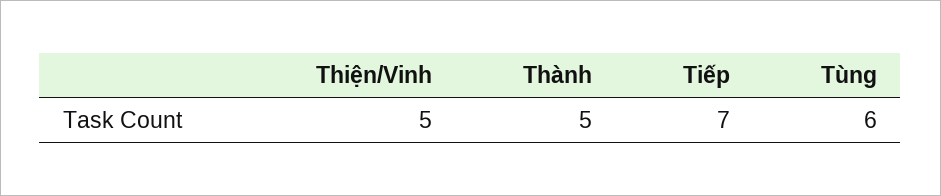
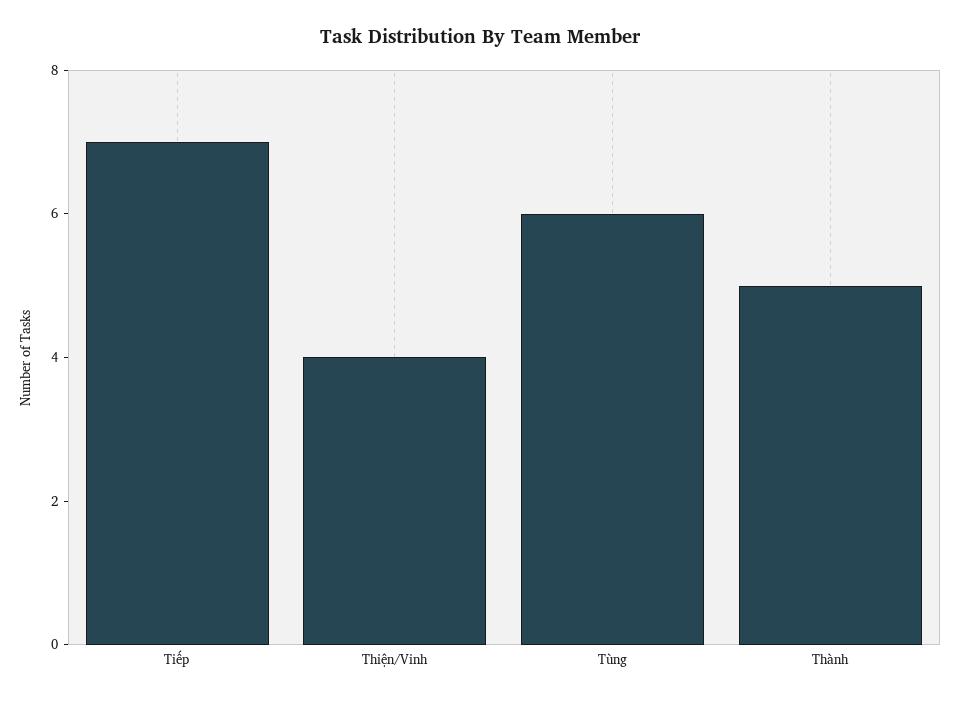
Thiện/Vinh: 5 -> 4

